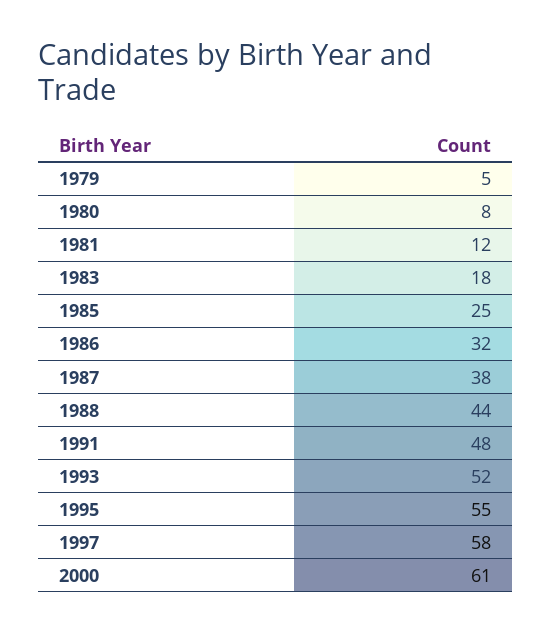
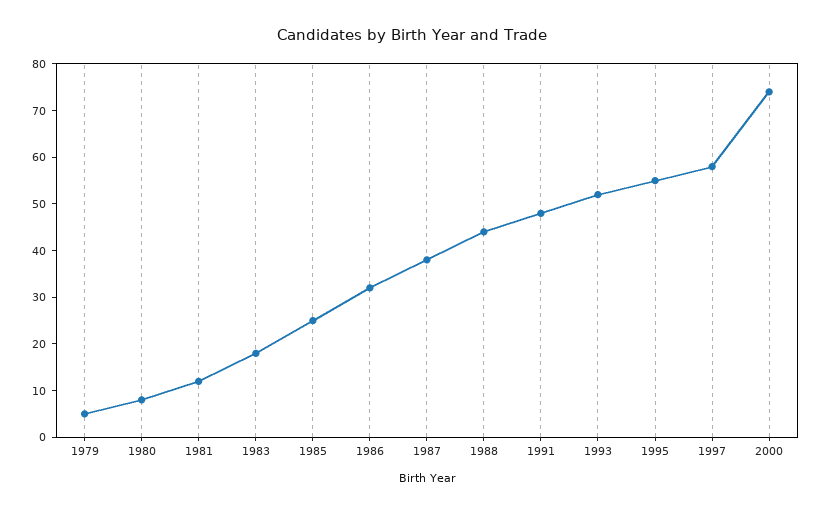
2000: 61 -> 75

